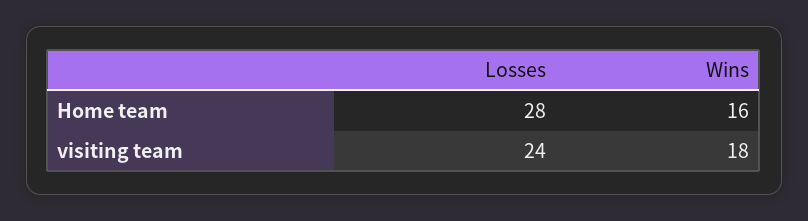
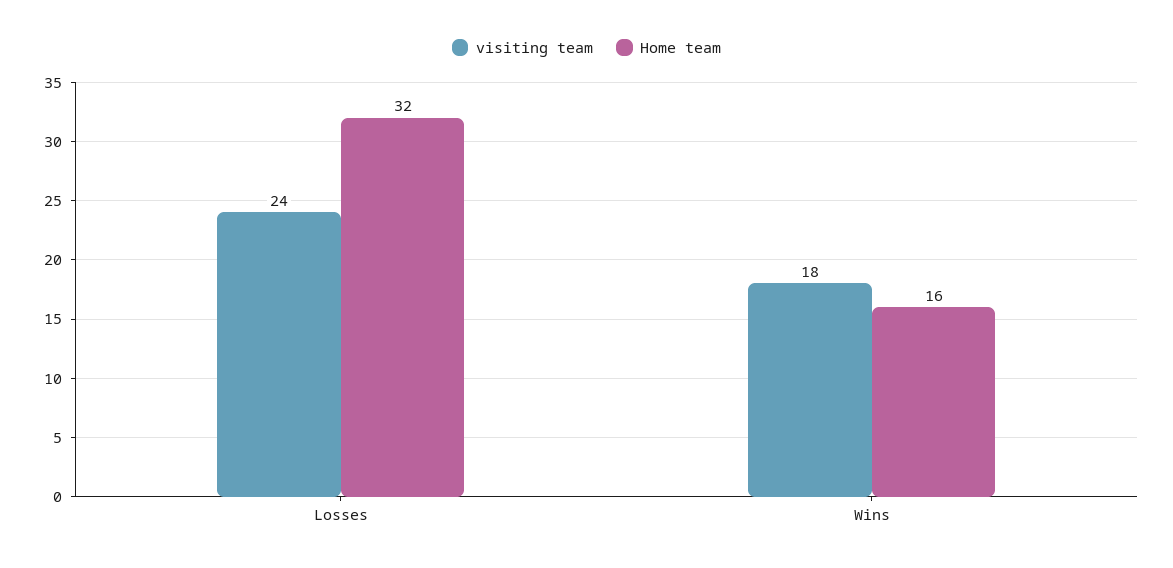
Home team, Losses: 28 -> 32

